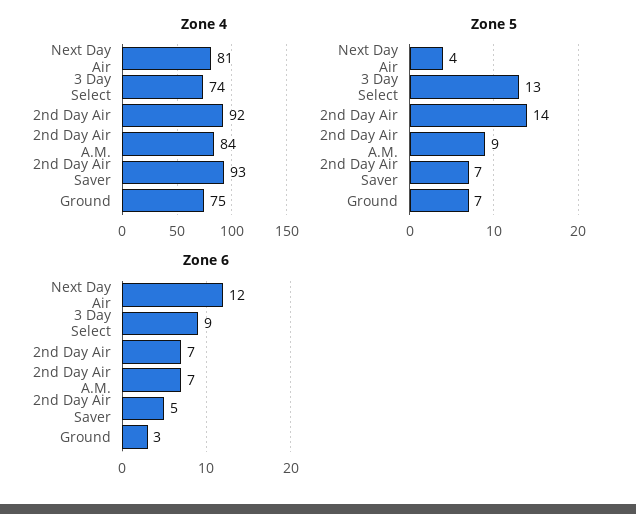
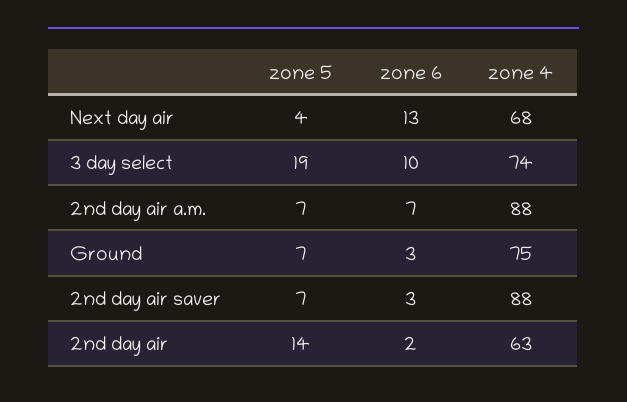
Zone 4, Next Day Air: 81 -> 68
Zone 4, 2nd Day Air: 92 -> 63
Zone 4, 2nd Day Air A.M.: 84 -> 88
Zone 4, 2nd Day Air Saver: 93 -> 88
Zone 5, 3 Day Select: 13 -> 19
Zone 5, 2nd Day Air A.M.: 9 -> 7
Zone 6, Next Day Air: 12 -> 13
Zone 6, 3 Day Select: 9 -> 10
Zone 6, 2nd Day Air: 7 -> 2
Zone 6, 2nd Day Air Saver: 5 -> 3

